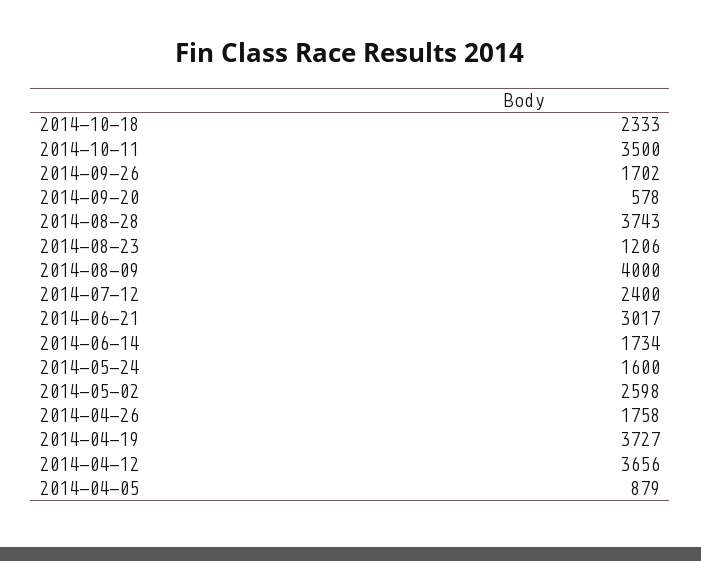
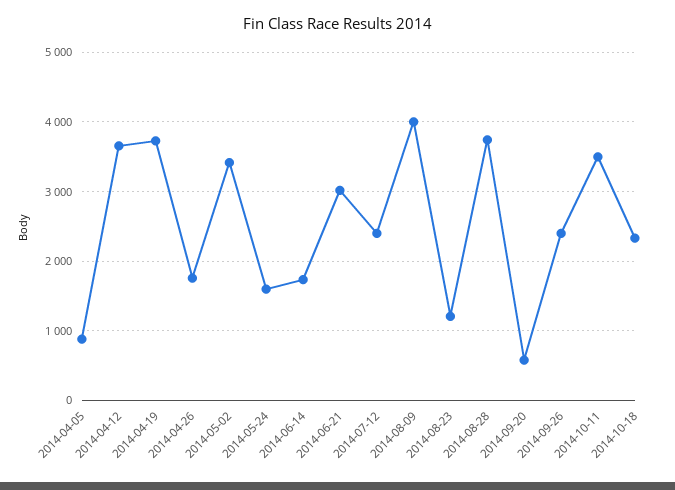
2014-09-26: 1702 -> 2400
2014-05-02: 2598 -> 3400

